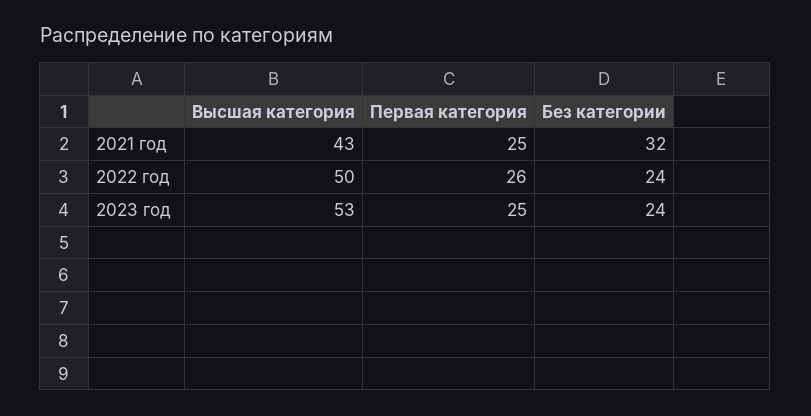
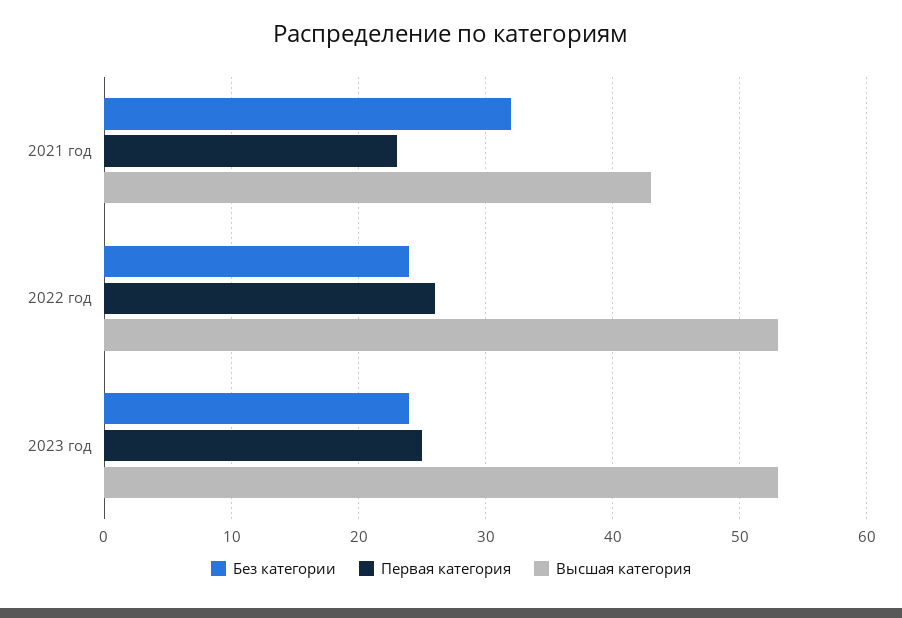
Первая категория, 2021 год: 25 -> 23
Высшая категория, 2022 год: 50 -> 53

